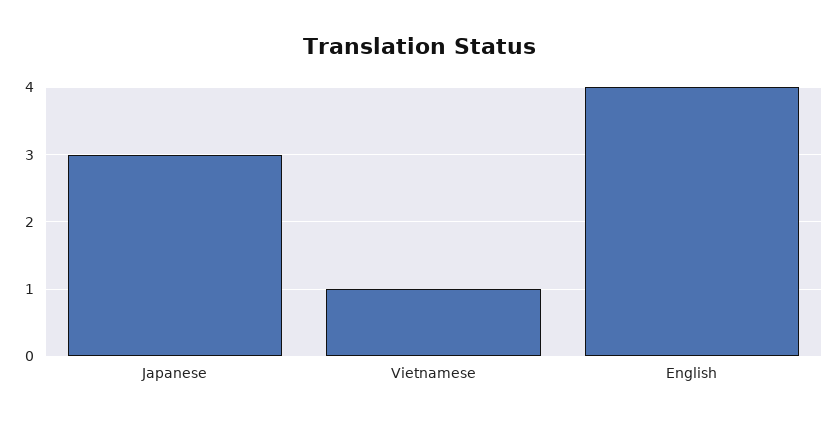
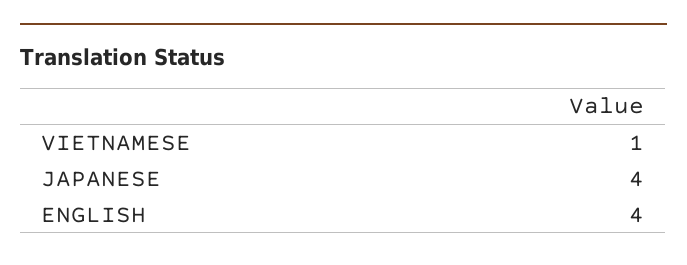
Japanese: 3 -> 4

